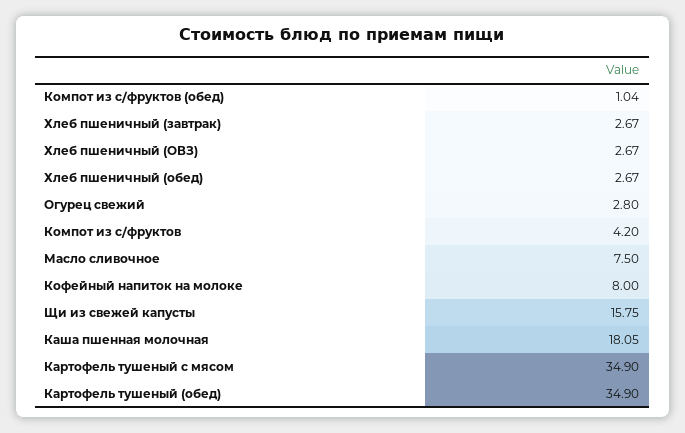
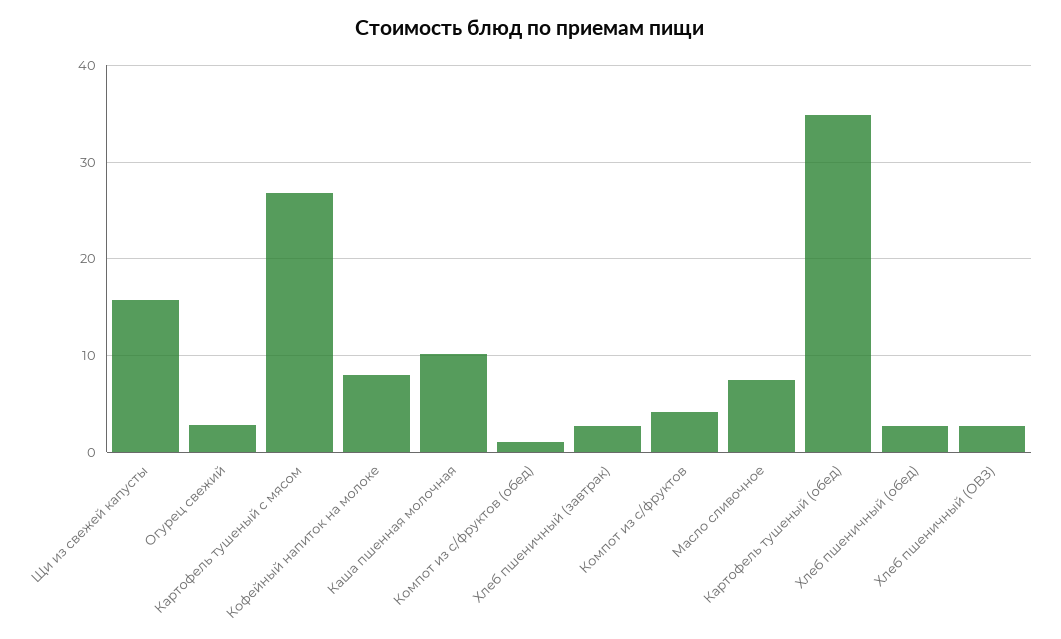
Каша пшенная молочная: 18.05 -> 10
Картофель тушеный с мясом: 34.9 -> 27

